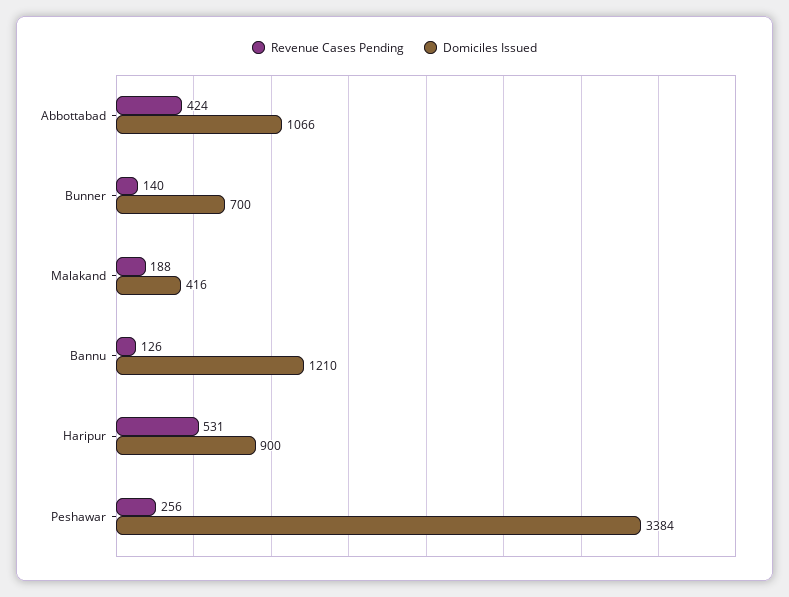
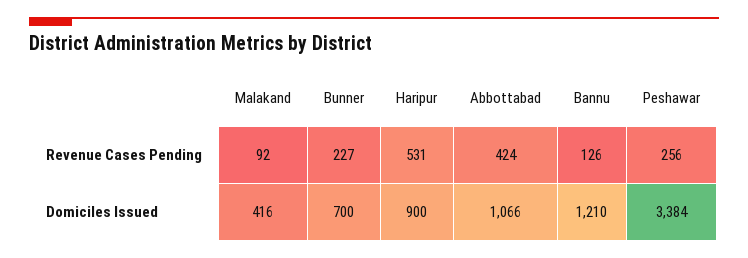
Revenue Cases Pending, Bunner: 140 -> 227
Revenue Cases Pending, Malakand: 188 -> 92

